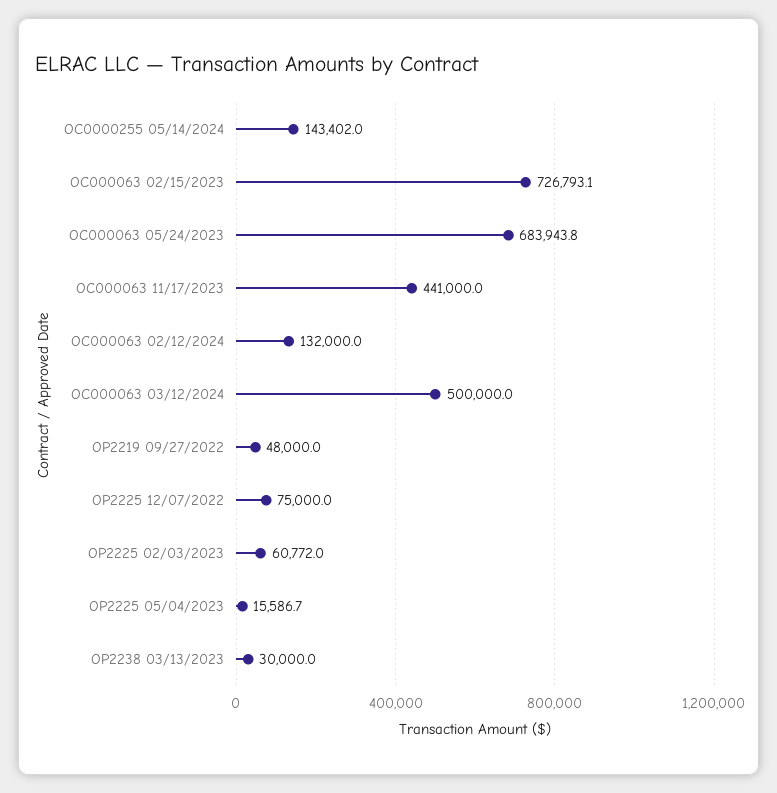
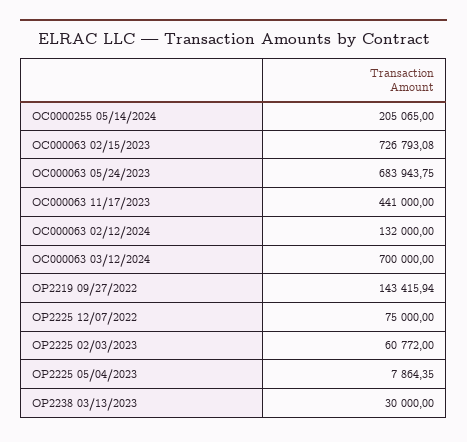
OC0000255 05/14/2024: 143402 -> 205065
OC000063 03/12/2024: 500000 -> 700000
OP2219 09/27/2022: 48000 -> 143415.94
OP2225 05/04/2023: 15586.7 -> 7864.35

